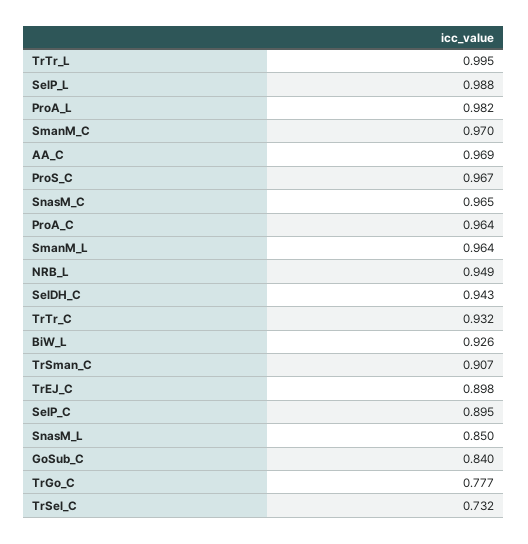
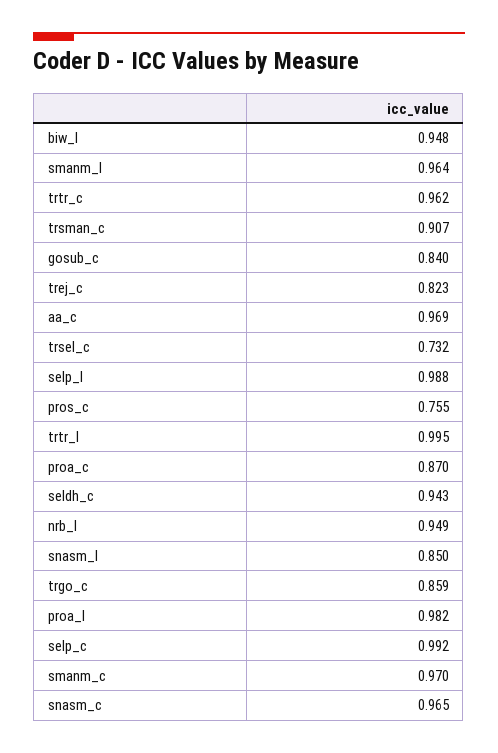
ProS_C: 0.967 -> 0.755
ProA_C: 0.964 -> 0.87
TrTr_C: 0.932 -> 0.962
BiW_L: 0.926 -> 0.948
TrEJ_C: 0.898 -> 0.823
SelP_C: 0.895 -> 0.992
TrGo_C: 0.777 -> 0.859

